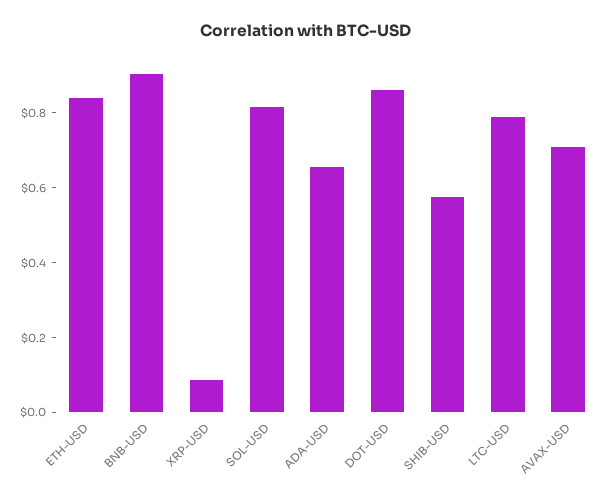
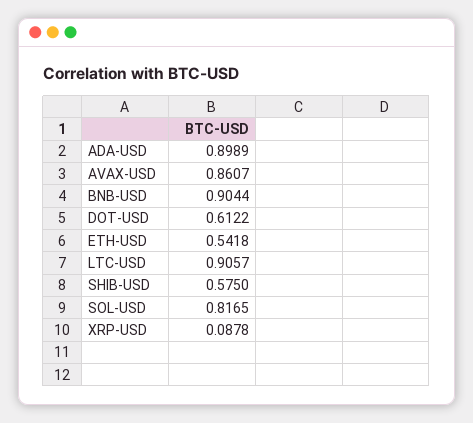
ETH-USD: 0.85 -> 0.5418
ADA-USD: 0.65 -> 0.8989
DOT-USD: 0.85 -> 0.6122
LTC-USD: 0.8 -> 0.9057
AVAX-USD: 0.7 -> 0.8607

